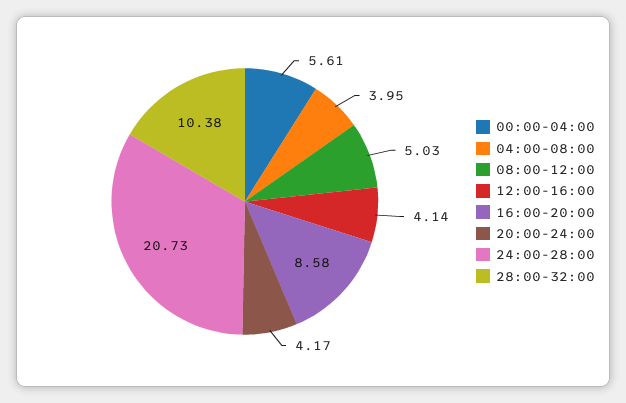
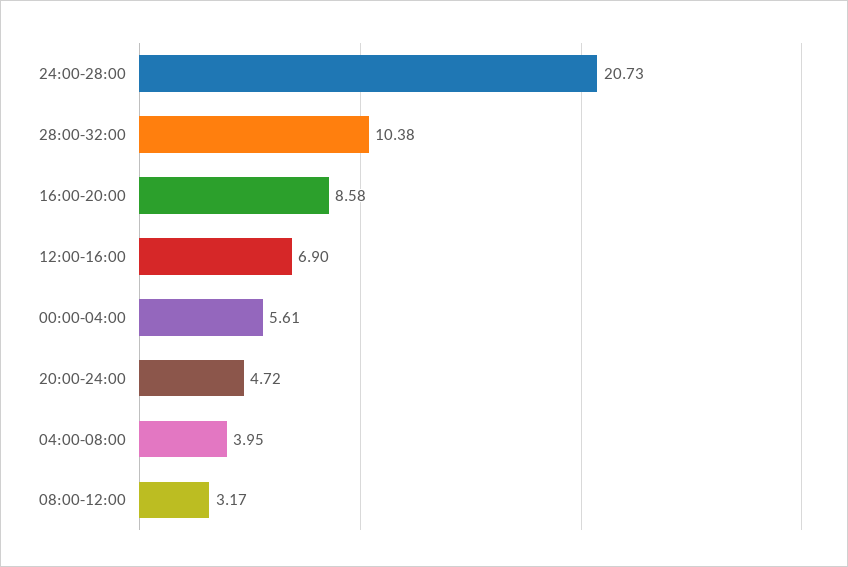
08:00-12:00: 5.03 -> 3.17
12:00-16:00: 4.14 -> 6.9
20:00-24:00: 4.17 -> 4.72

